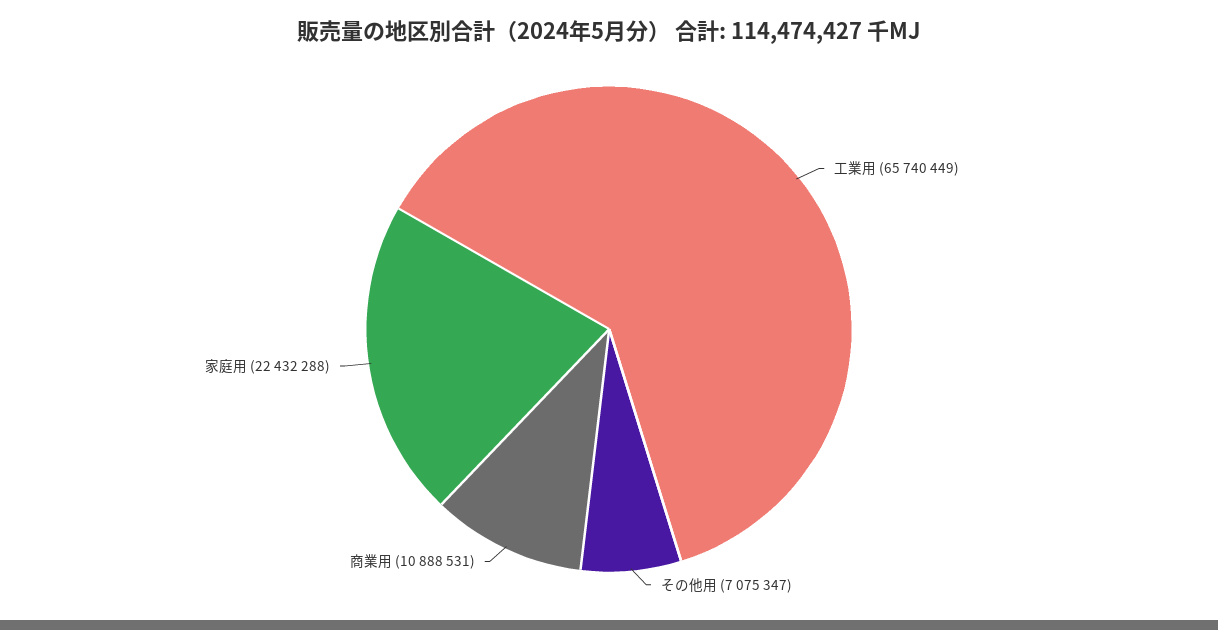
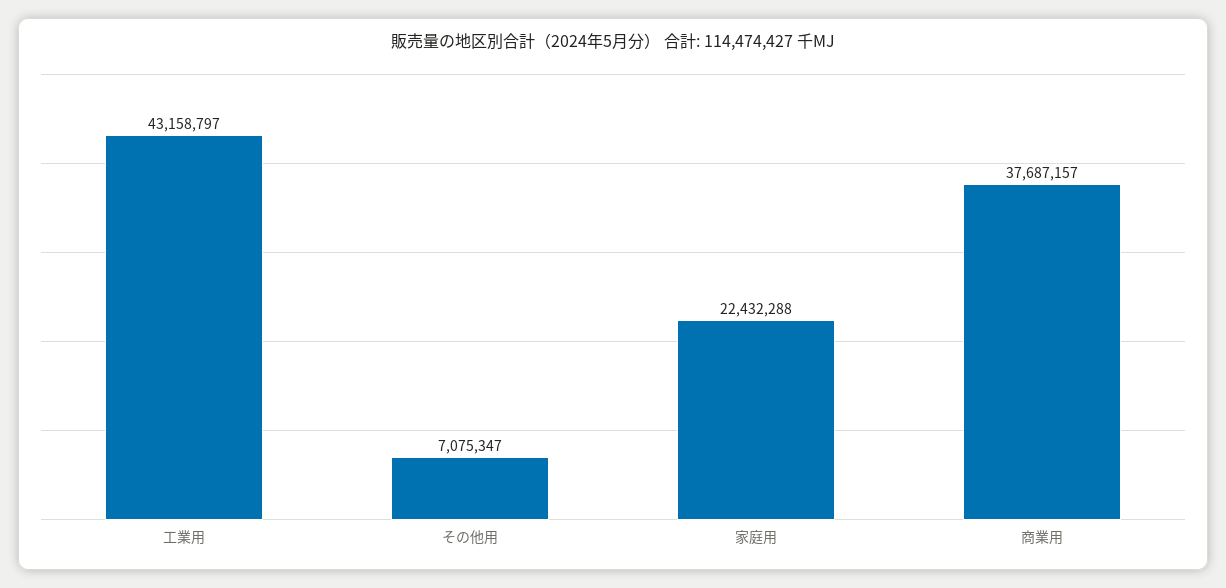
工業用: 65740449 -> 43158797
商業用: 10888531 -> 37687157

